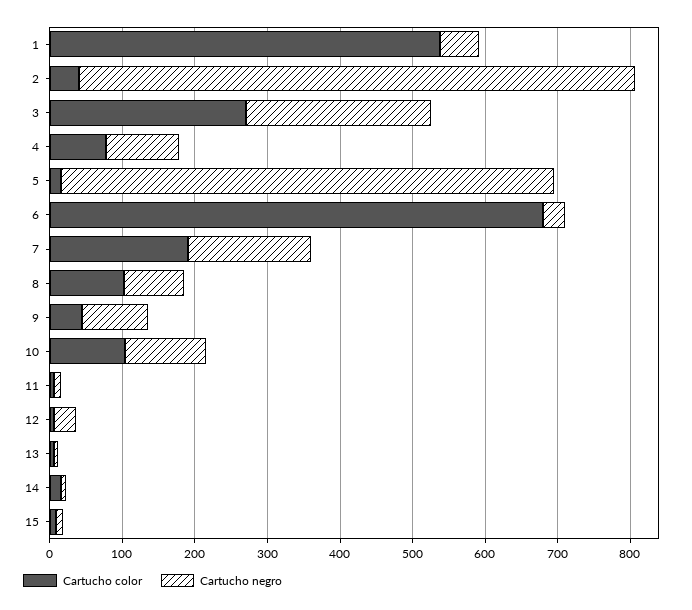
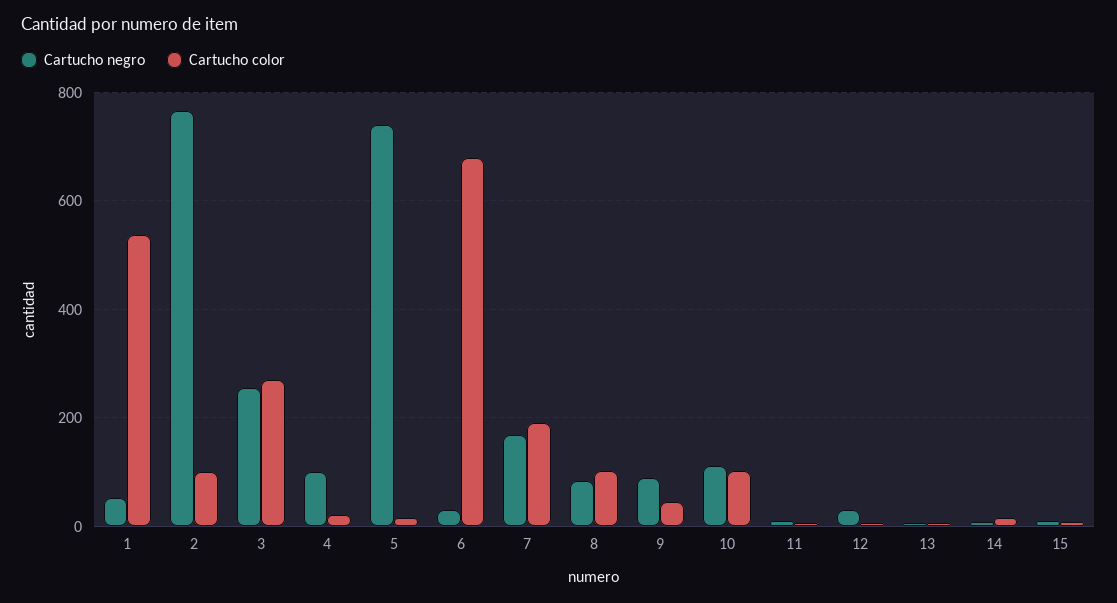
Cartucho color, 2: 40 -> 100
Cartucho color, 4: 80 -> 20
Cartucho negro, 5: 680 -> 740

